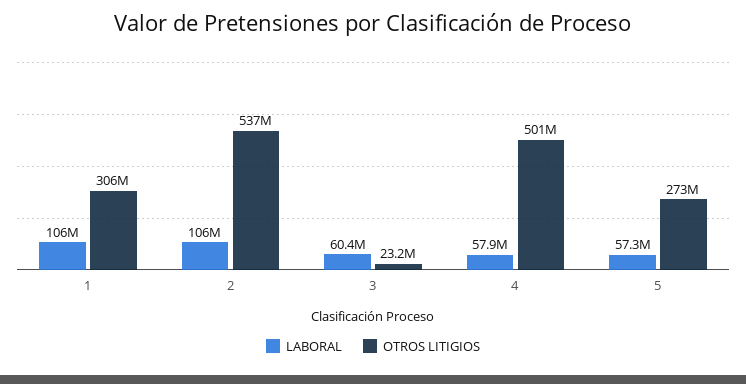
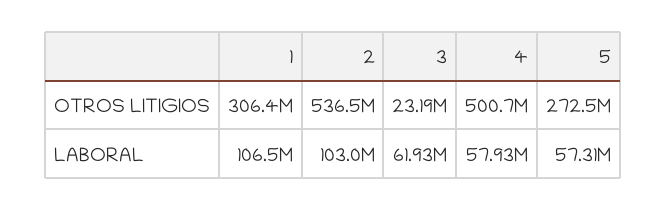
LABORAL, 2: 106000000 -> 103000000
LABORAL, 3: 60400000 -> 61930000

